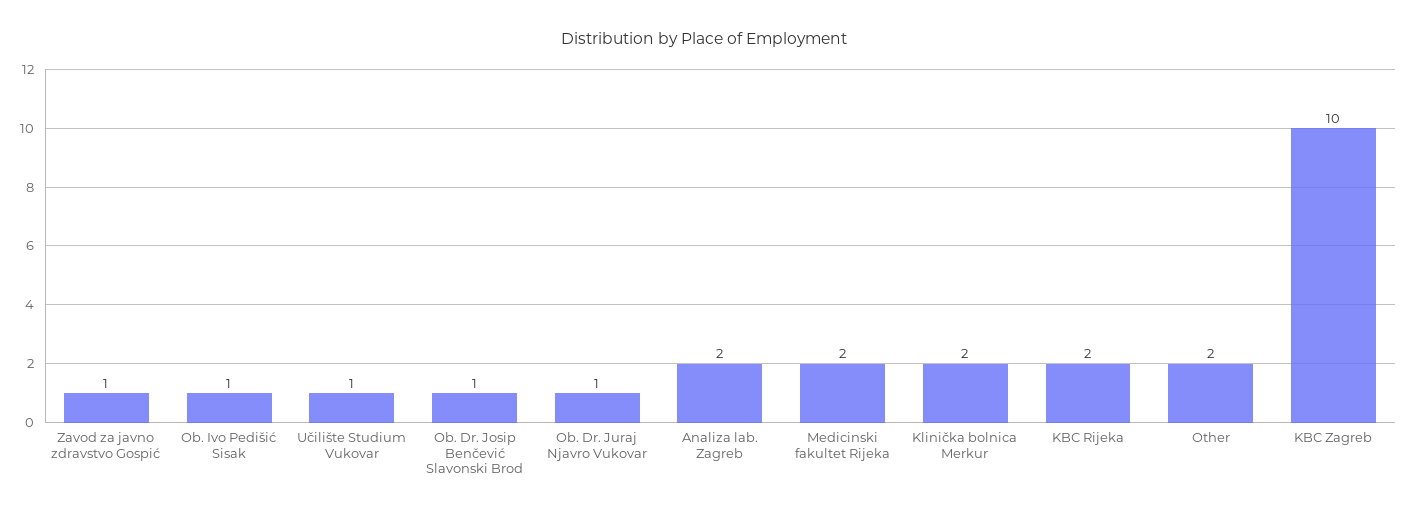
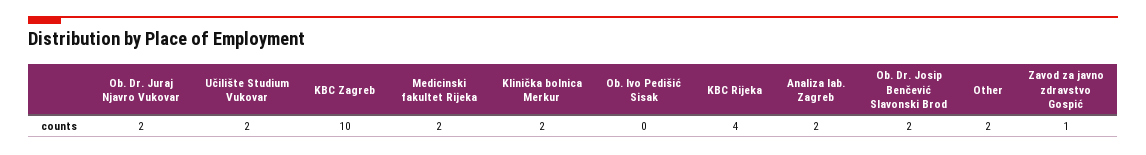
Ob. Ivo Pedišić Sisak: 1 -> 0
Učilište Studium Vukovar: 1 -> 2
Ob. Dr. Josip Benčević Slavonski Brod: 1 -> 2
Ob. Dr. Juraj Njavro Vukovar: 1 -> 2
KBC Rijeka: 2 -> 4

